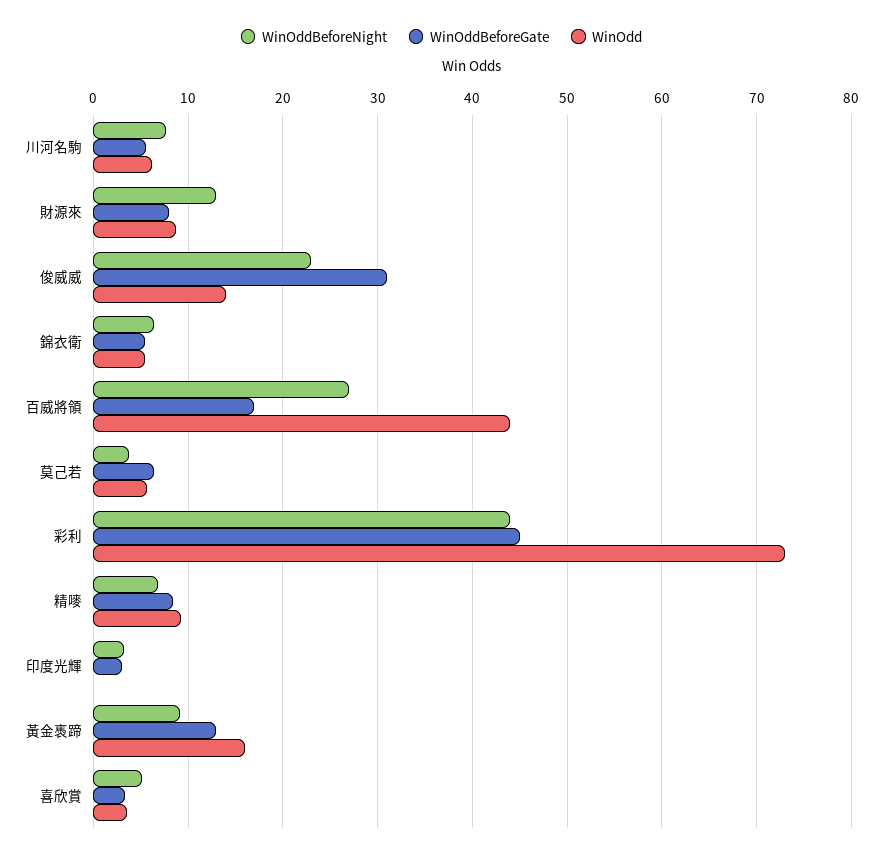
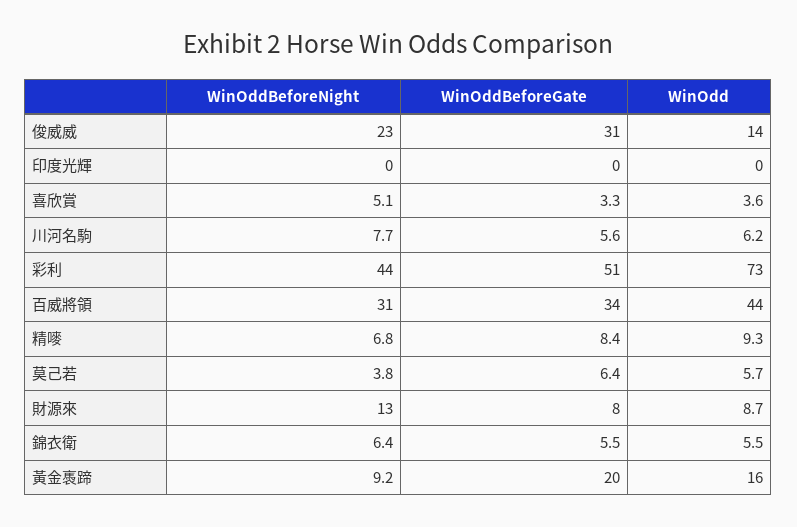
WinOddBeforeNight, 百威將領: 27 -> 31
WinOddBeforeGate, 百威將領: 17 -> 34
WinOddBeforeGate, 彩利: 45 -> 51
WinOddBeforeNight, 印度光輝: 3 -> 0
WinOddBeforeGate, 印度光輝: 3 -> 0
WinOddBeforeGate, 黃金褭蹄: 13 -> 20

